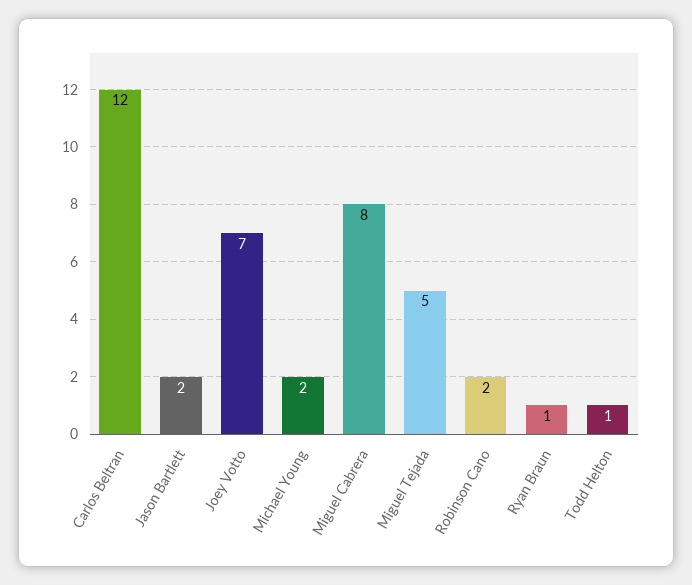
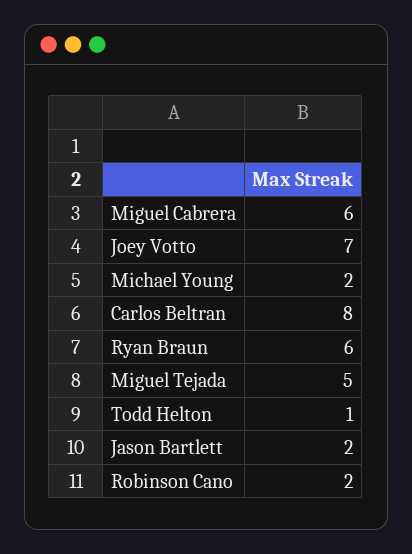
Carlos Beltran: 12 -> 8
Miguel Cabrera: 8 -> 6
Ryan Braun: 1 -> 6

